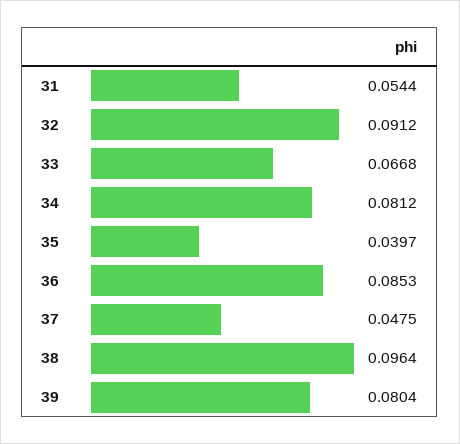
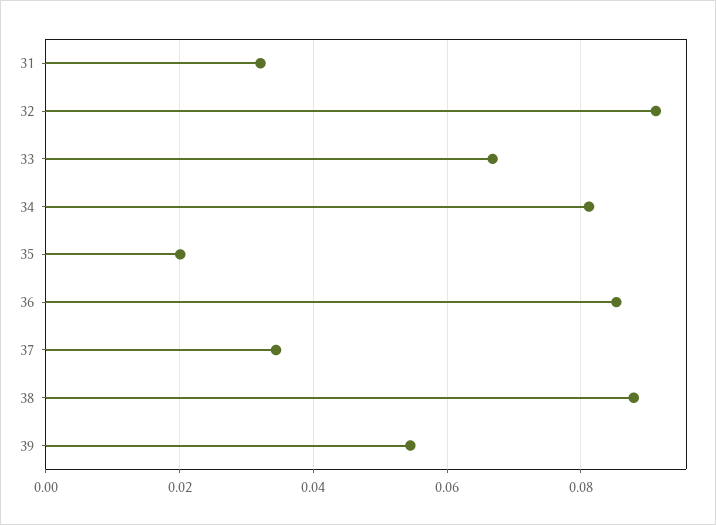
31: 0.0544 -> 0.032
35: 0.0397 -> 0.02
37: 0.0475 -> 0.034
38: 0.0964 -> 0.088
39: 0.0804 -> 0.054

